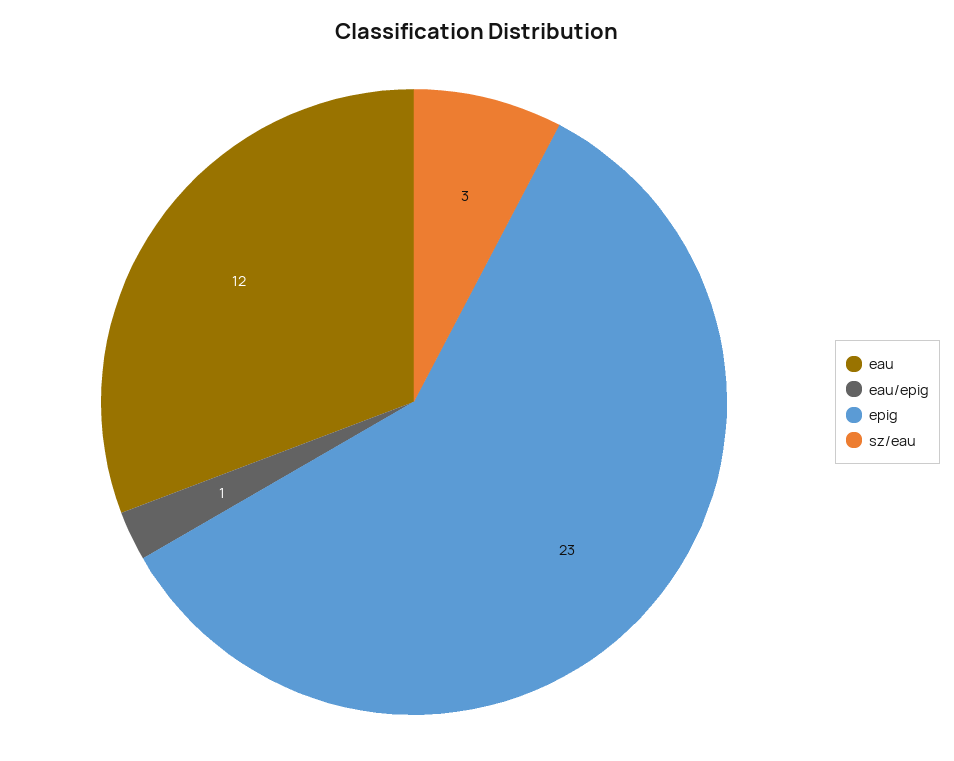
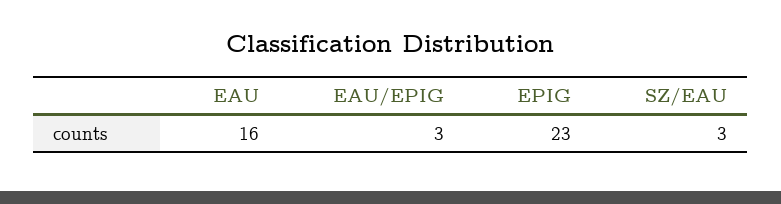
eau: 12 -> 16
eau/epig: 1 -> 3

